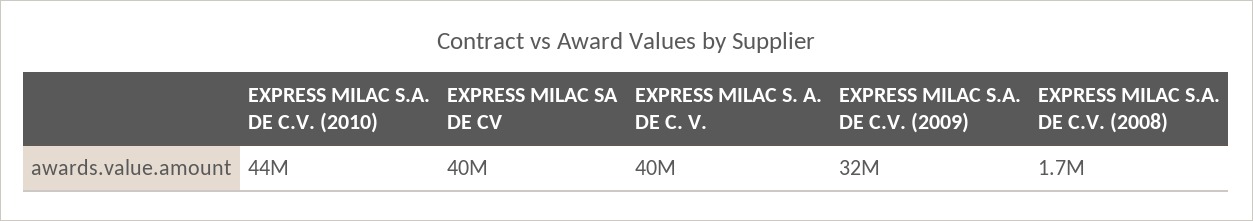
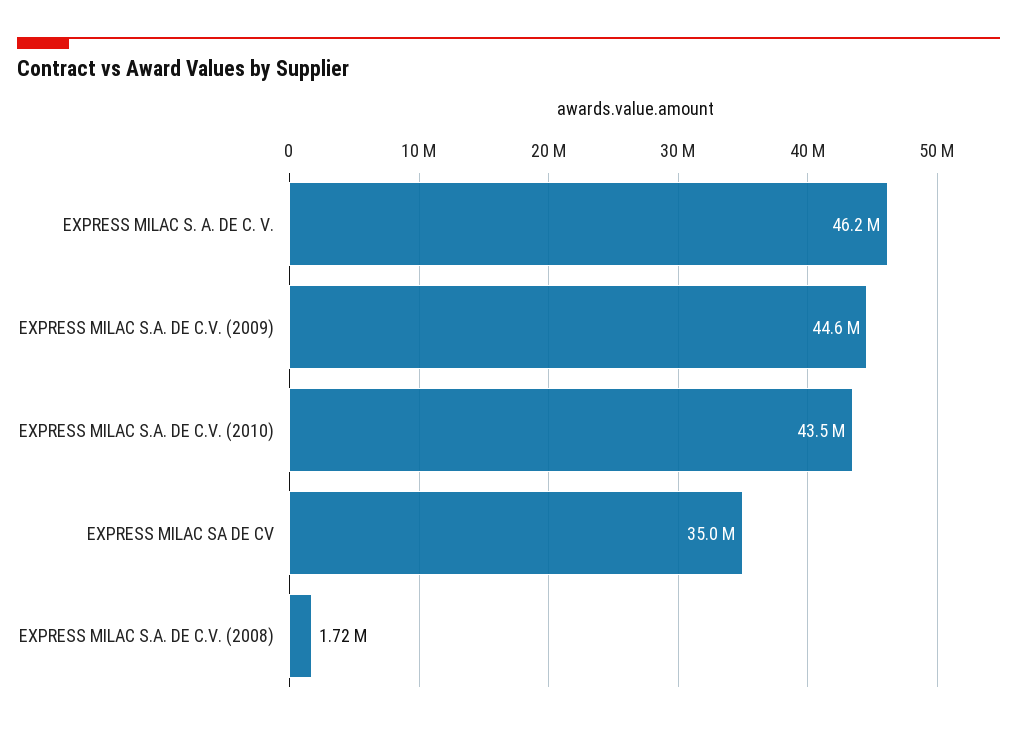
EXPRESS MILAC SA DE CV: 40000000 -> 35000000
EXPRESS MILAC S. A. DE C. V.: 40000000 -> 46200000
EXPRESS MILAC S.A. DE C.V. (2009): 32000000 -> 44600000

